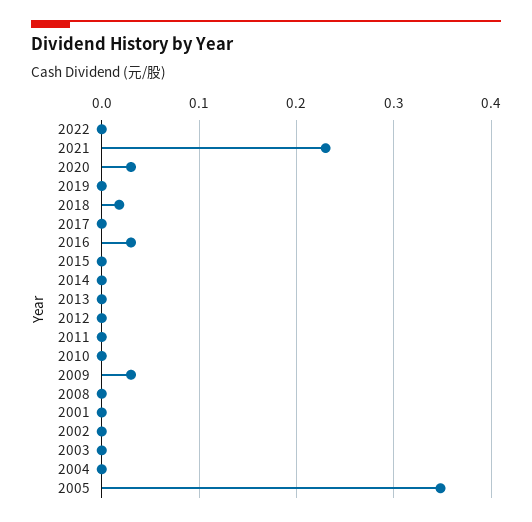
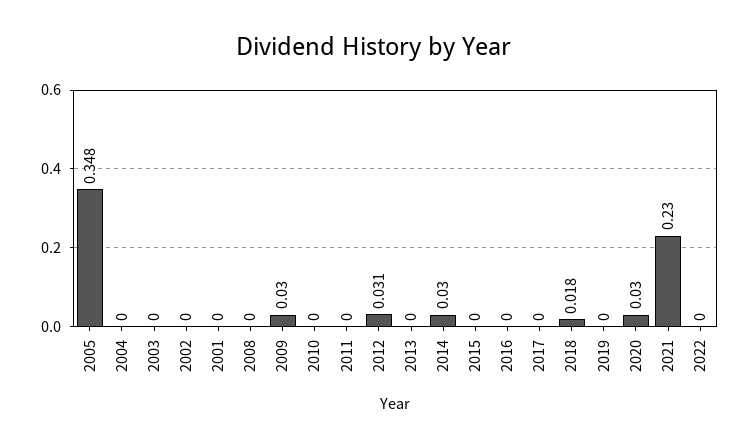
2016: 0.03 -> 0
2014: 0 -> 0.03
2012: 0 -> 0.031

